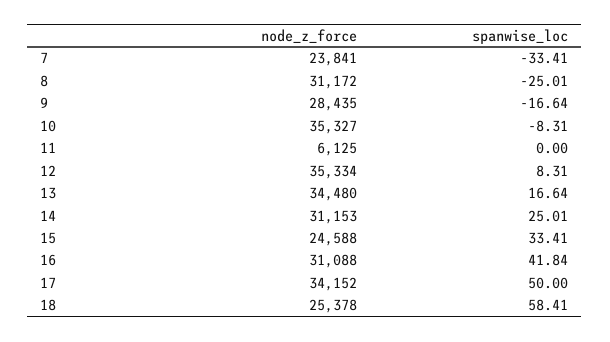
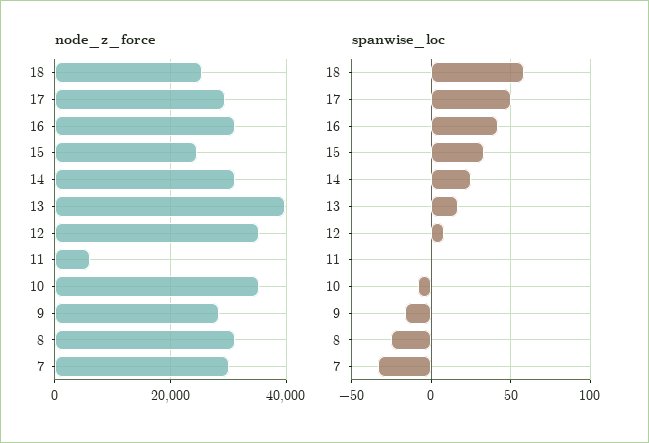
node_z_force, 7: 23841 -> 30000
node_z_force, 13: 34480 -> 40000
node_z_force, 17: 34152 -> 30000

